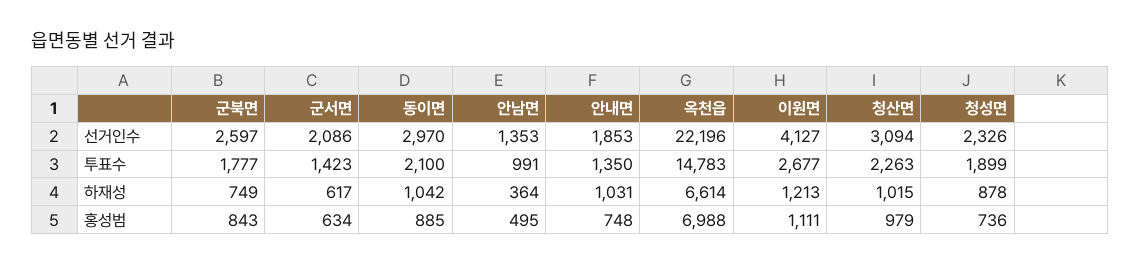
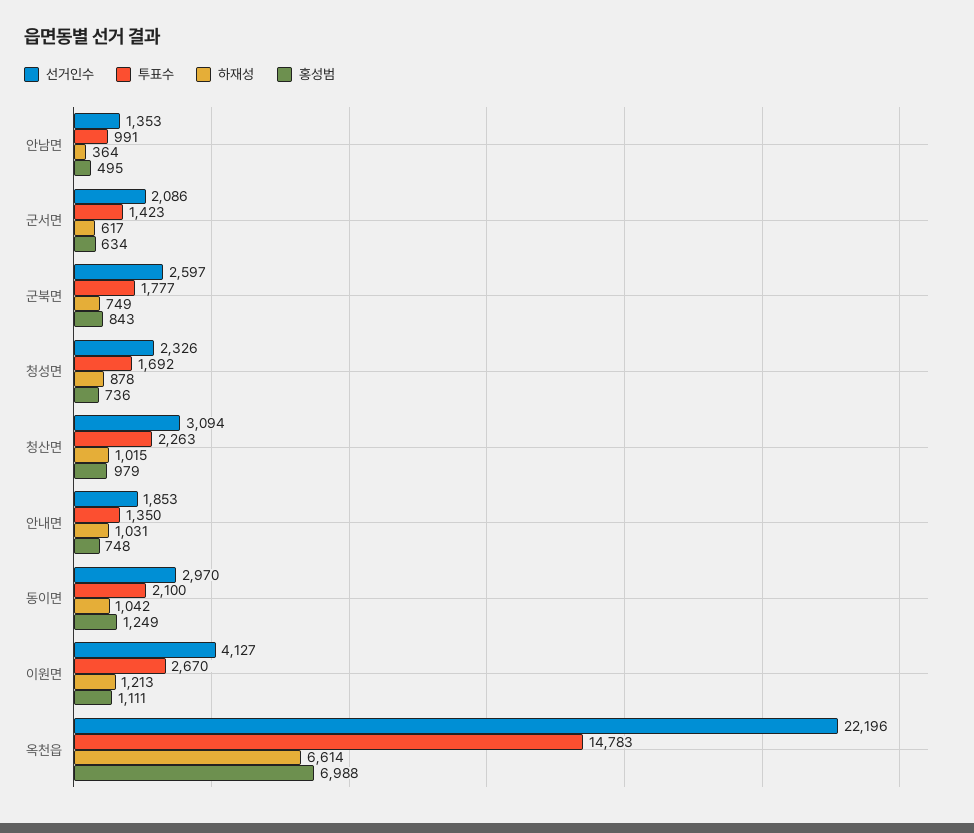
투표수, 이원면: 2677 -> 2670
투표수, 청성면: 1899 -> 1692
홍성범, 동이면: 885 -> 1249

